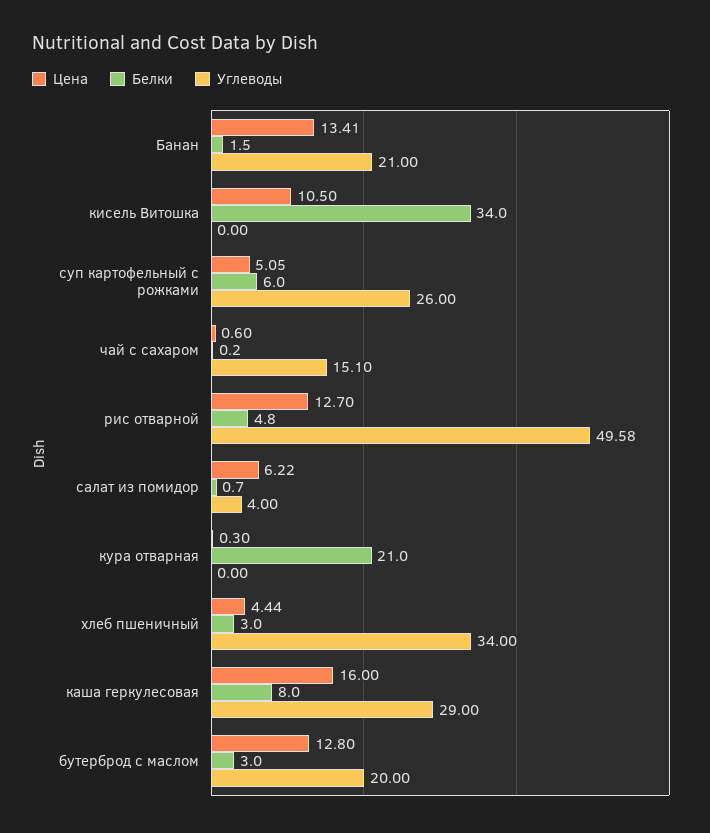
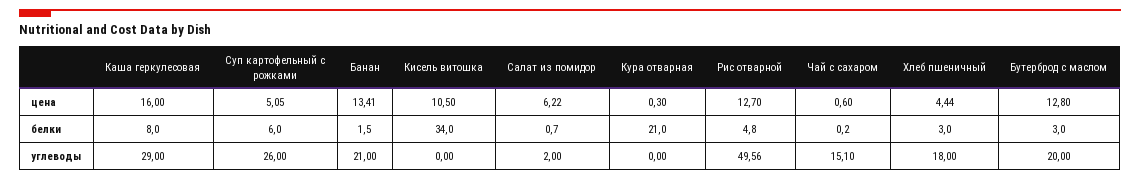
Углеводы, рис отварной: 49.58 -> 49.56
Углеводы, салат из помидор: 4 -> 2
Углеводы, хлеб пшеничный: 34 -> 18

